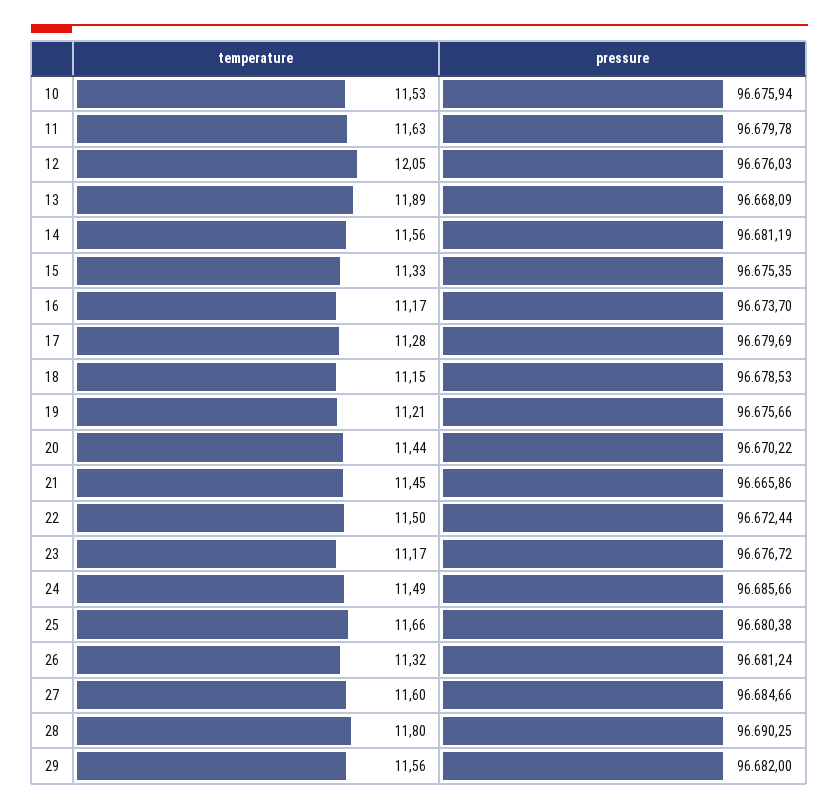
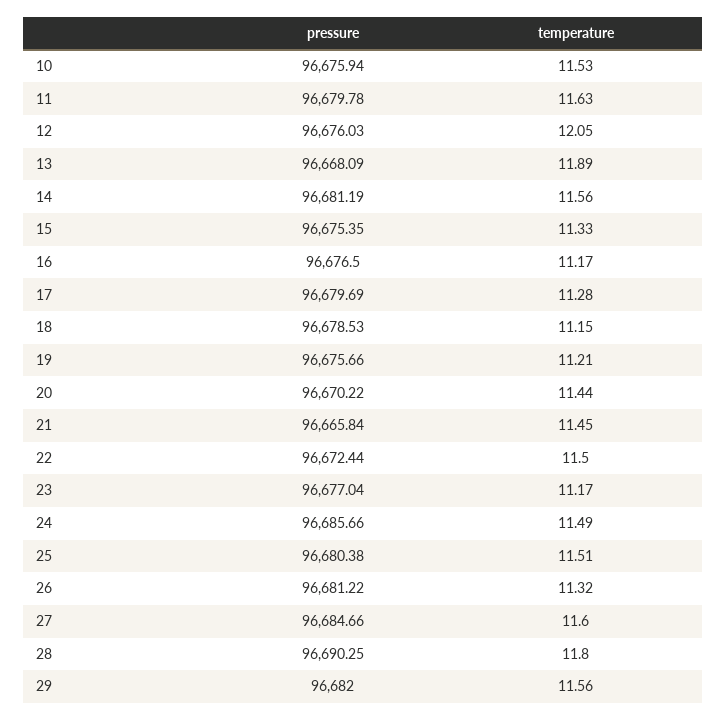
pressure, 16: 96673.7 -> 96676.5
pressure, 21: 96665.86 -> 96665.84
pressure, 23: 96676.72 -> 96677.04
temperature, 25: 11.66 -> 11.51
pressure, 26: 96681.24 -> 96681.22

